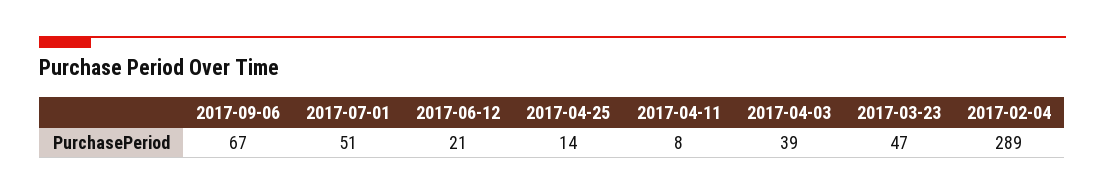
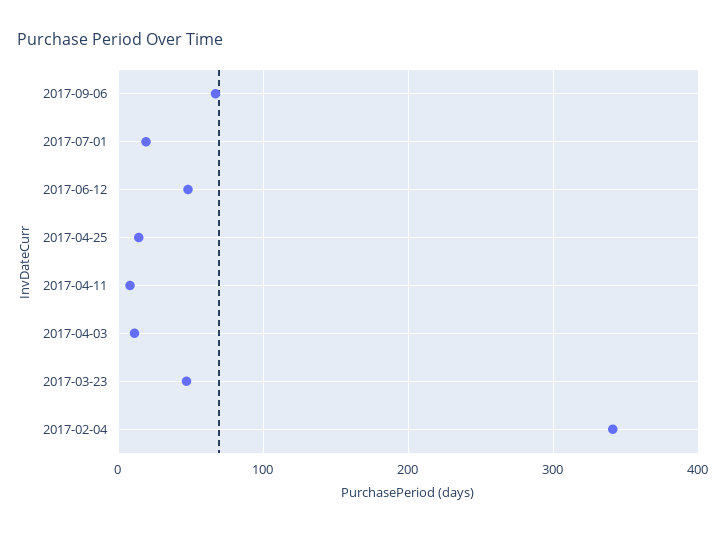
2017-07-01: 51 -> 20
2017-06-12: 21 -> 50
2017-04-03: 39 -> 10
2017-02-04: 289 -> 340

